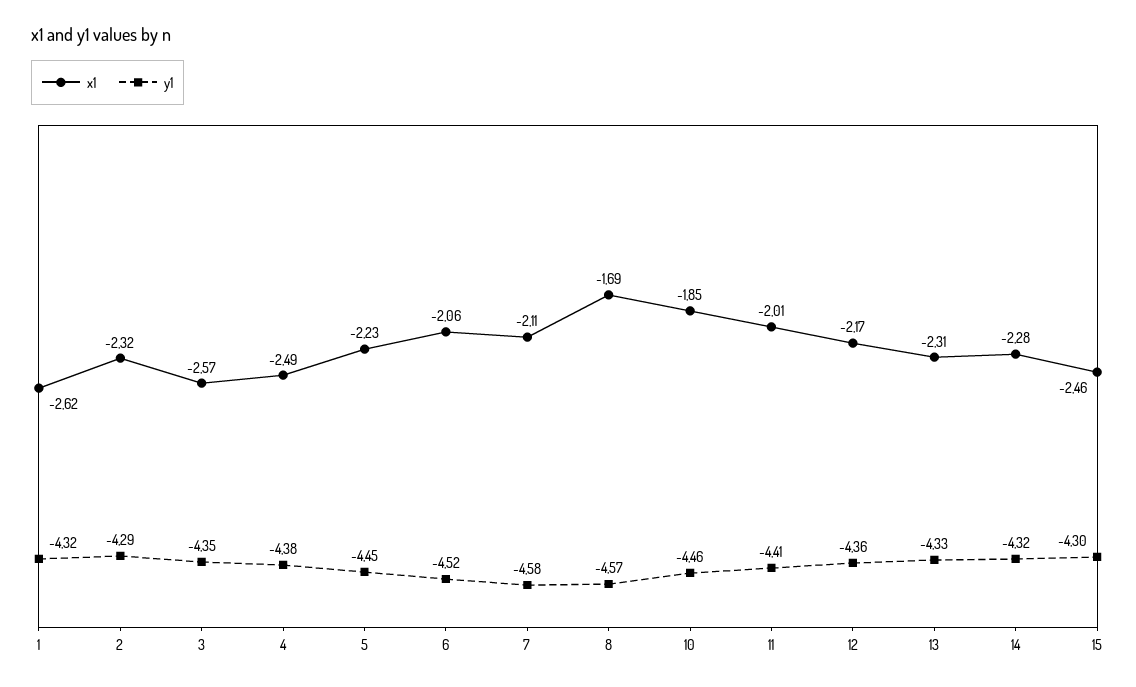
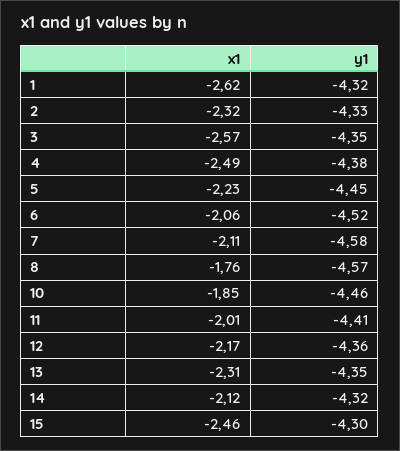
y1, 2: -4.29 -> -4.33
x1, 8: -1.69 -> -1.76
y1, 13: -4.33 -> -4.35
x1, 14: -2.28 -> -2.12

